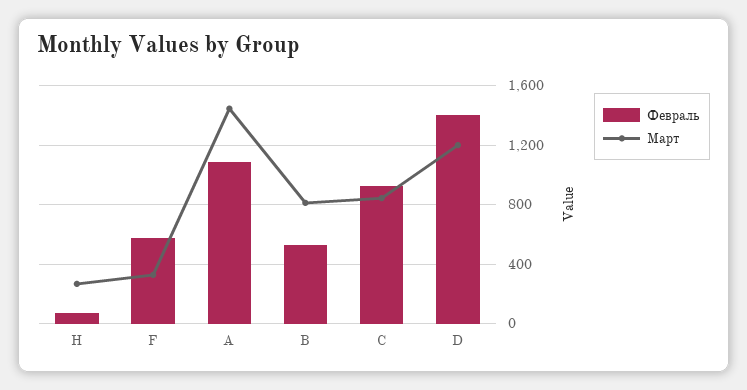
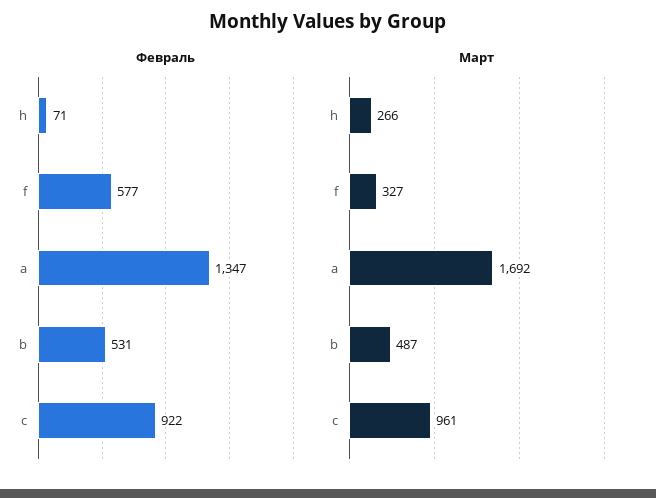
Февраль, A: 1100 -> 1347
Март, A: 1450 -> 1692
Март, B: 800 -> 487
Март, C: 850 -> 961
Февраль, D: 1400 -> none
Март, D: 1200 -> none

